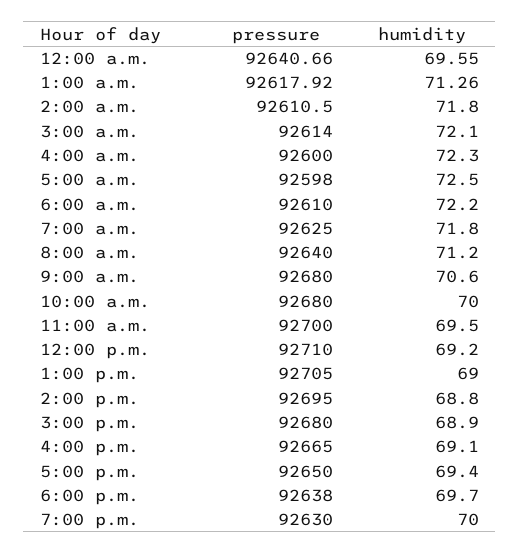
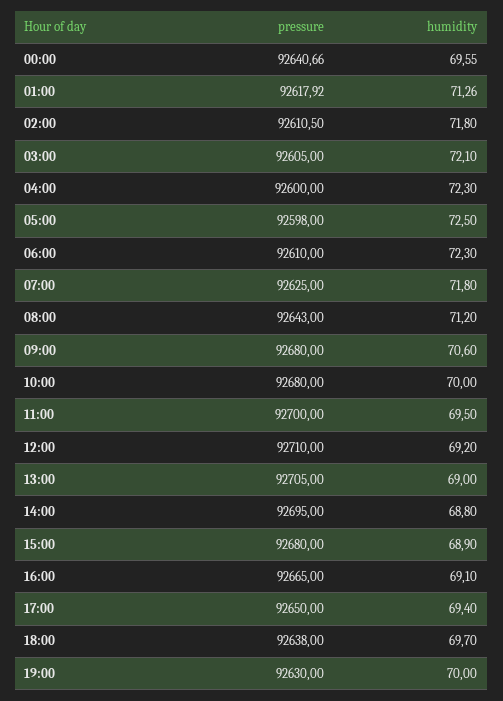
pressure, 3:00 a.m.: 92614 -> 92605
humidity, 6:00 a.m.: 72.2 -> 72.3
pressure, 8:00 a.m.: 92640 -> 92643

